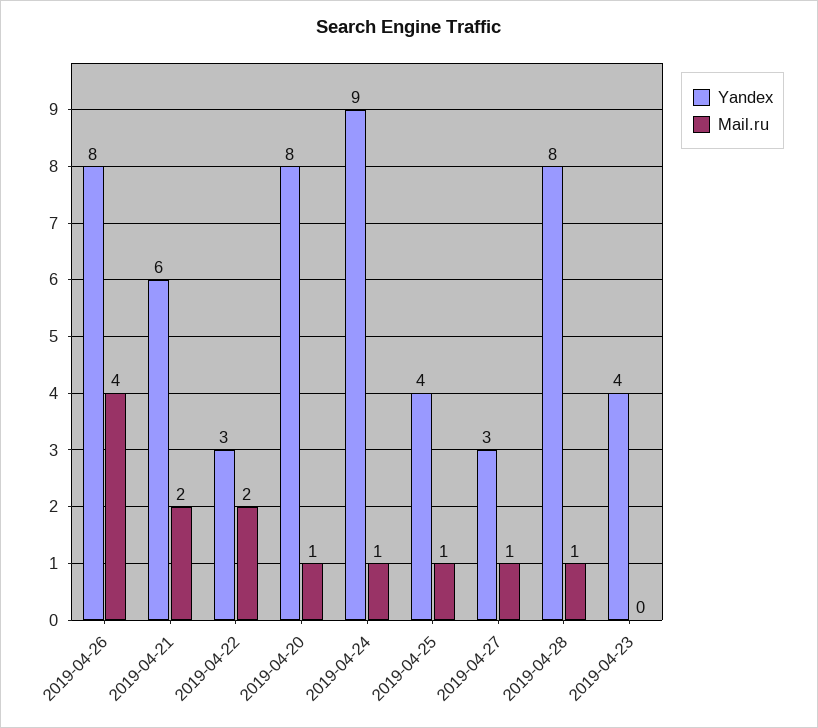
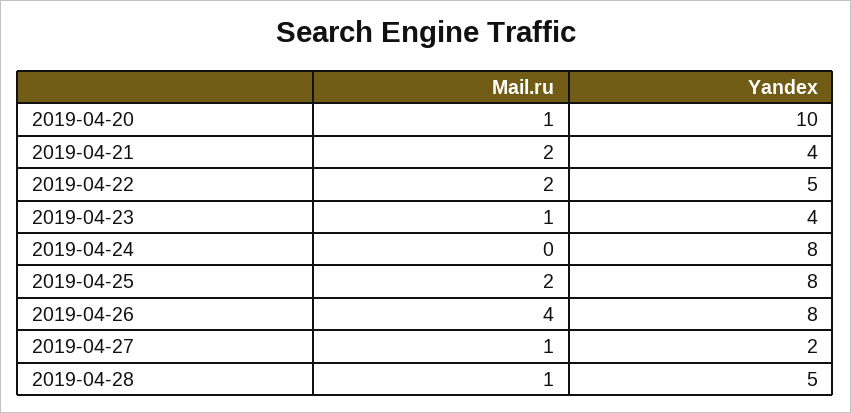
Yandex, 2019-04-21: 6 -> 4
Yandex, 2019-04-22: 3 -> 5
Yandex, 2019-04-20: 8 -> 10
Yandex, 2019-04-24: 9 -> 8
Mail.ru, 2019-04-24: 1 -> 0
Yandex, 2019-04-25: 4 -> 8
Mail.ru, 2019-04-25: 1 -> 2
Yandex, 2019-04-27: 3 -> 2
Yandex, 2019-04-28: 8 -> 5
Mail.ru, 2019-04-23: 0 -> 1

